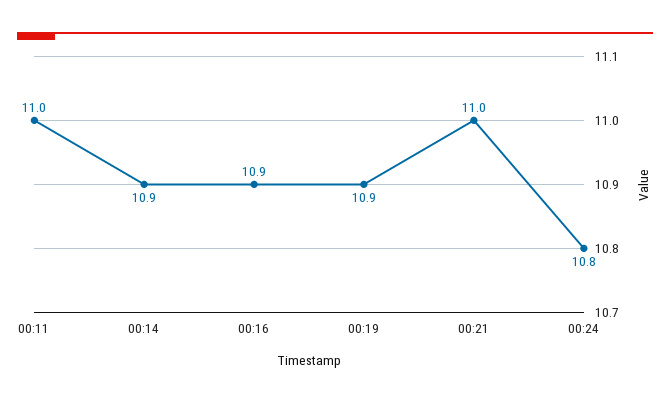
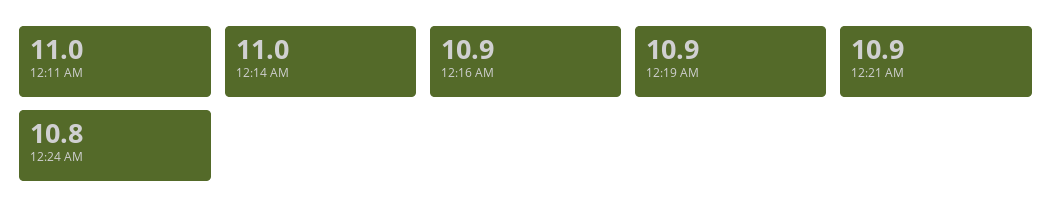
00:14: 10.9 -> 11
00:21: 11 -> 10.9

